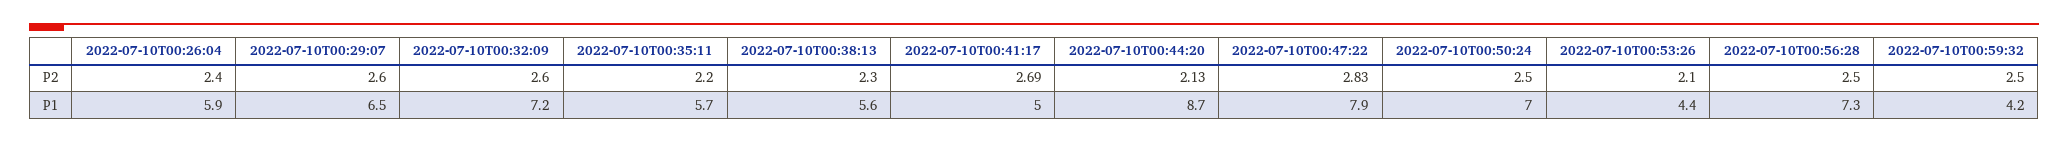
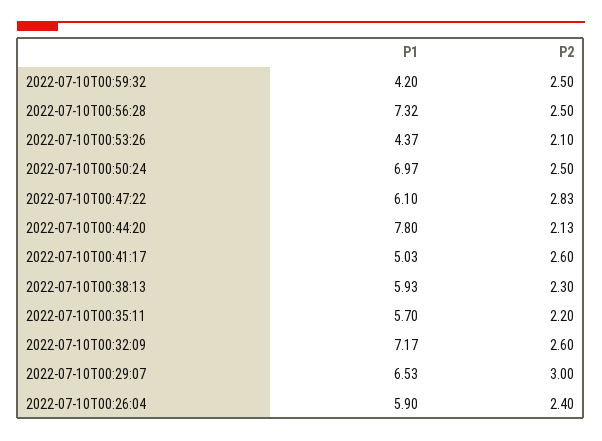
2022-07-10T00:29:07, P2: 2.6 -> 3
2022-07-10T00:41:17, P2: 2.69 -> 2.6
2022-07-10T00:38:13, P1: 5.6 -> 5.93
2022-07-10T00:44:20, P1: 8.7 -> 7.8
2022-07-10T00:47:22, P1: 7.9 -> 6.1

